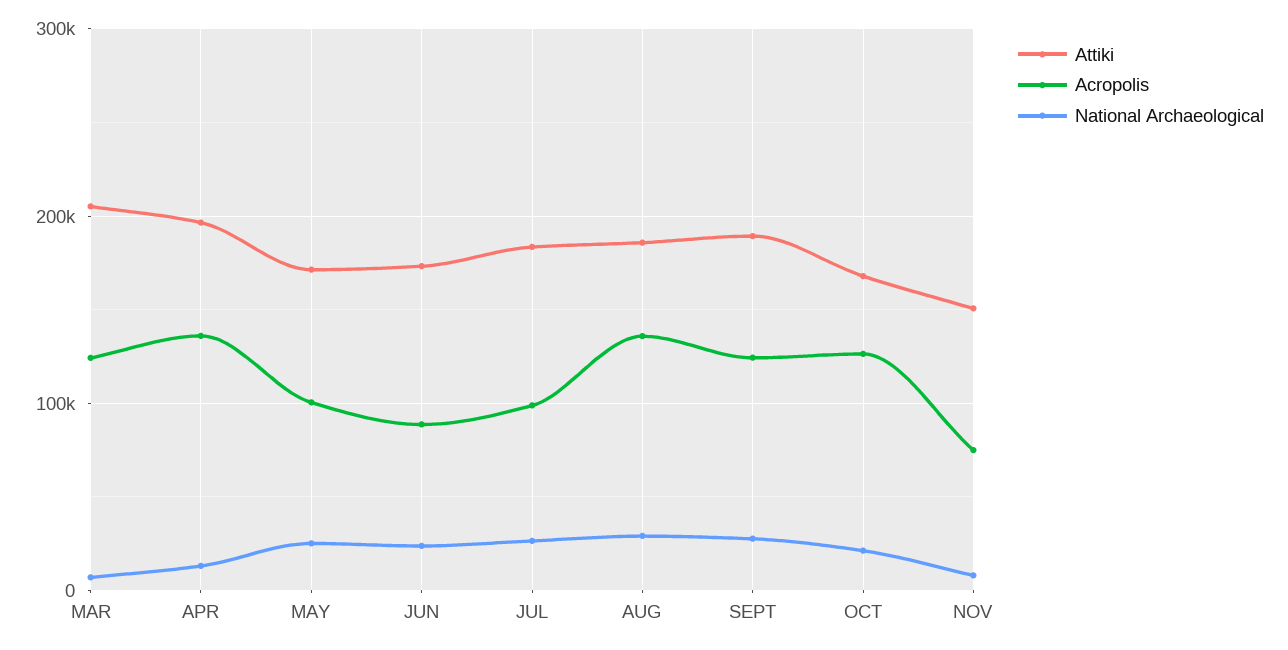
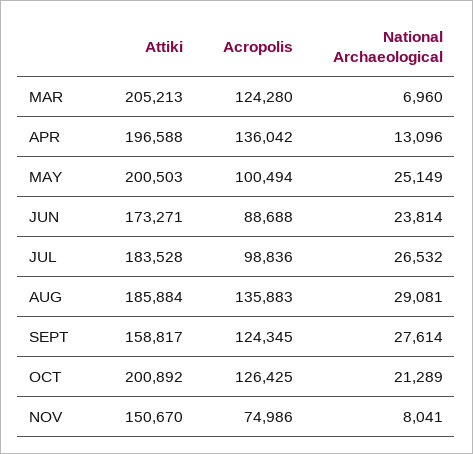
Attiki, MAY: 170000 -> 200503
Attiki, SEPT: 190000 -> 158817
Attiki, OCT: 170000 -> 200892

